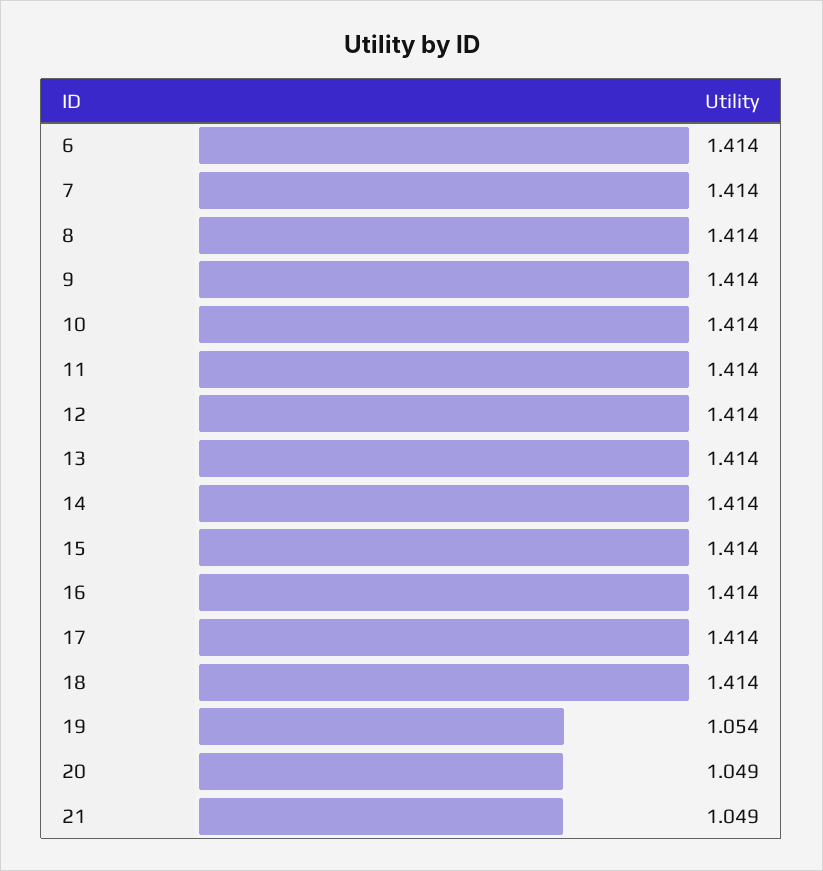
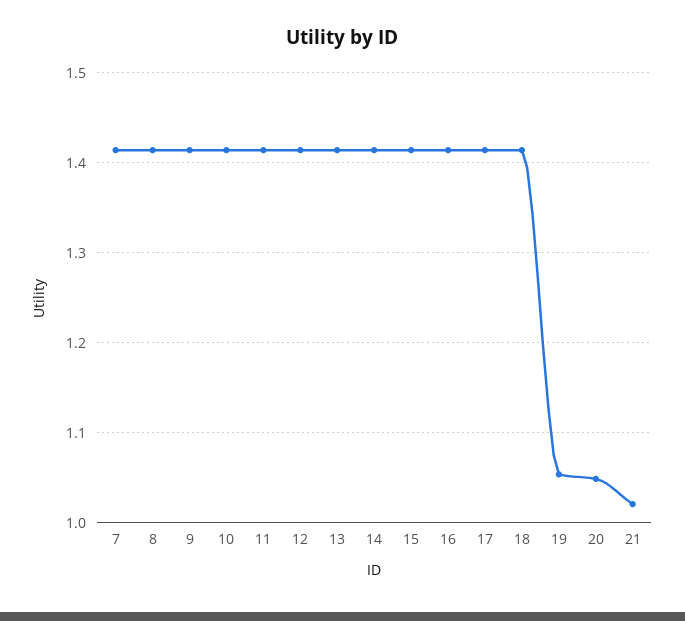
6: 1.414 -> none
21: 1.049 -> 1.02

